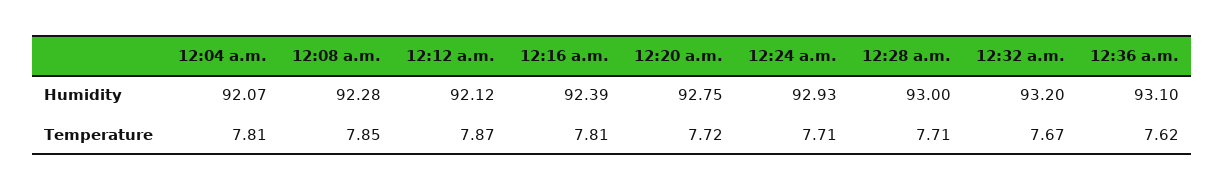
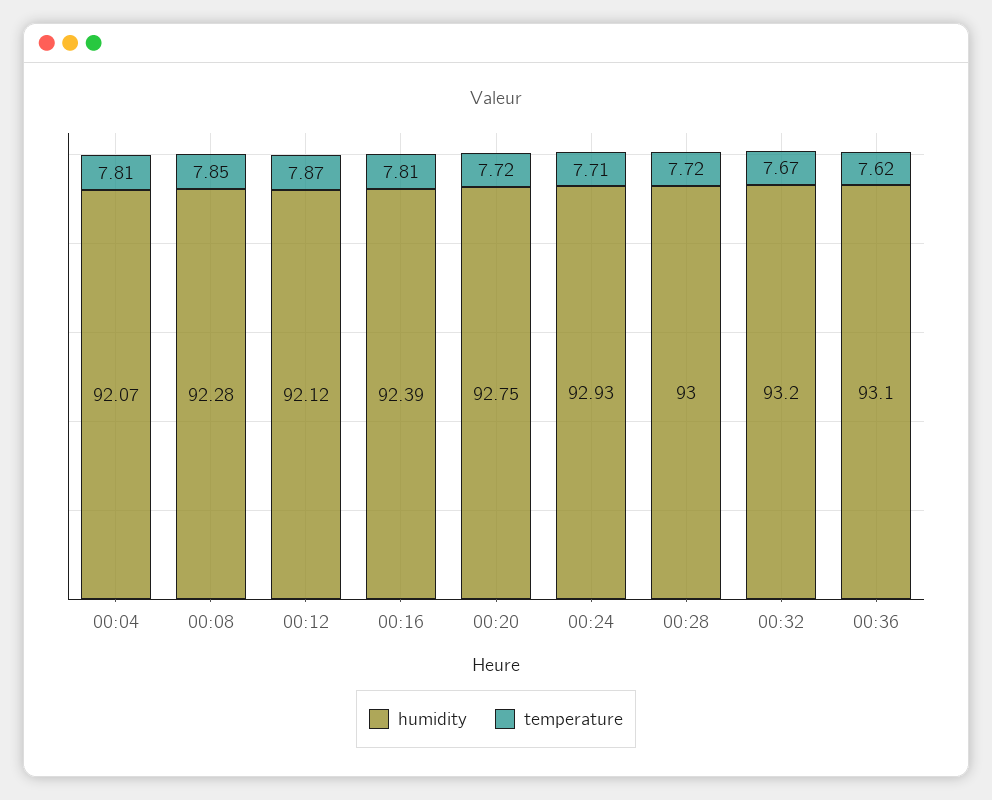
Temperature, 12:28 a.m.: 7.71 -> 7.72

